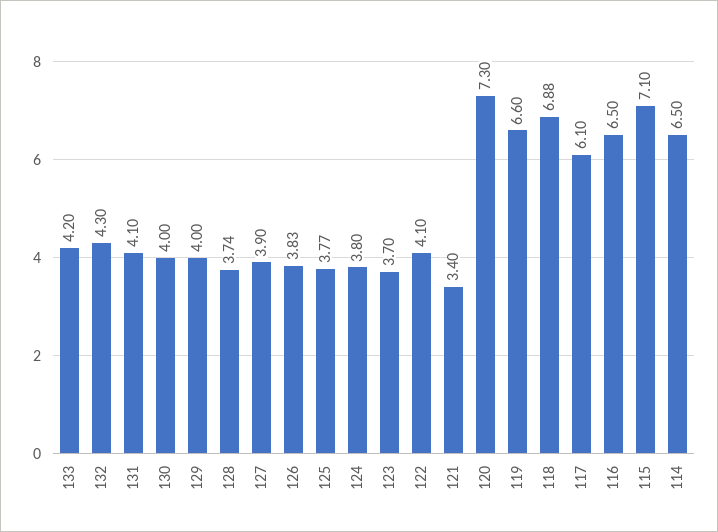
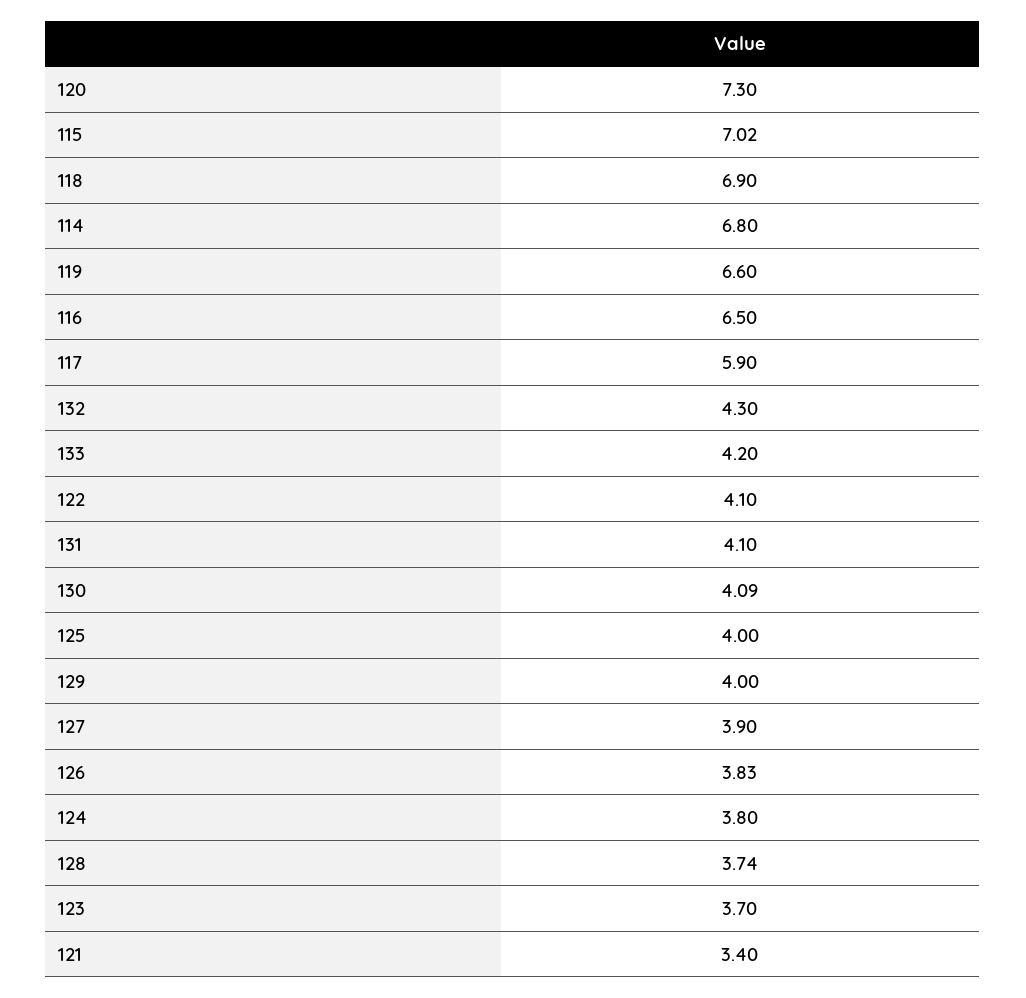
130: 4 -> 4.09
125: 3.77 -> 4
118: 6.88 -> 6.9
117: 6.1 -> 5.9
115: 7.1 -> 7.02
114: 6.5 -> 6.8

